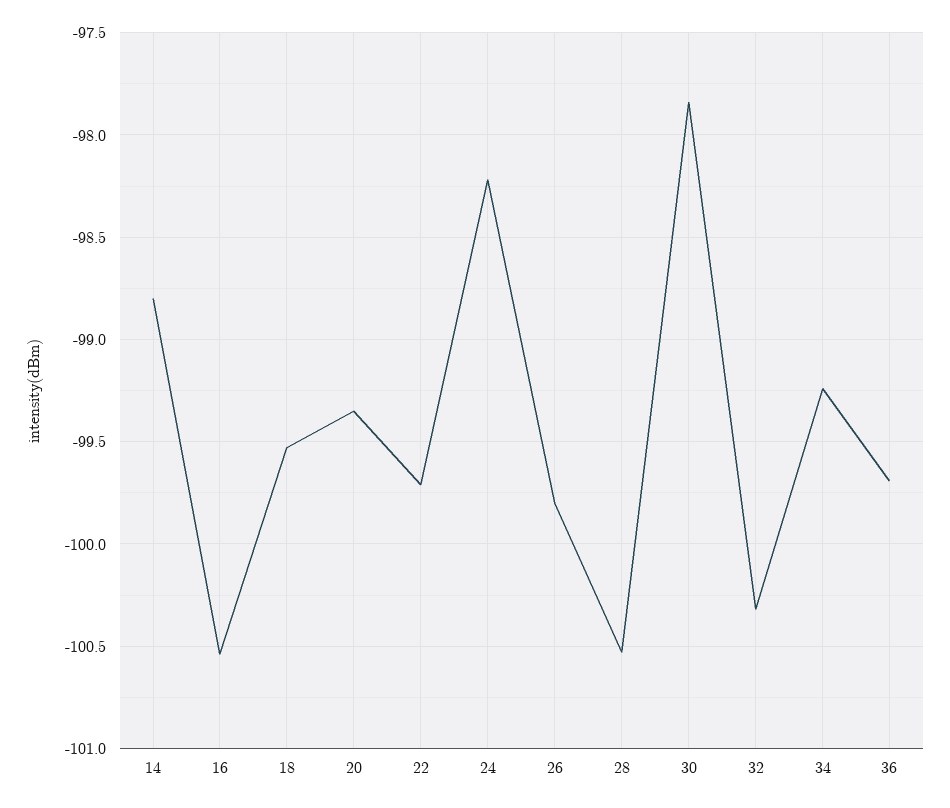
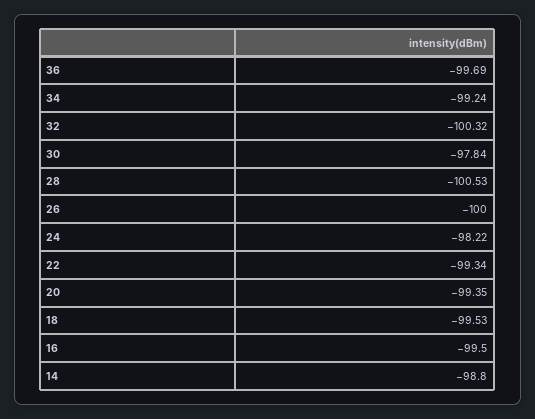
16: -100.55 -> -99.5
22: -99.7 -> -99.34
26: -99.8 -> -100

